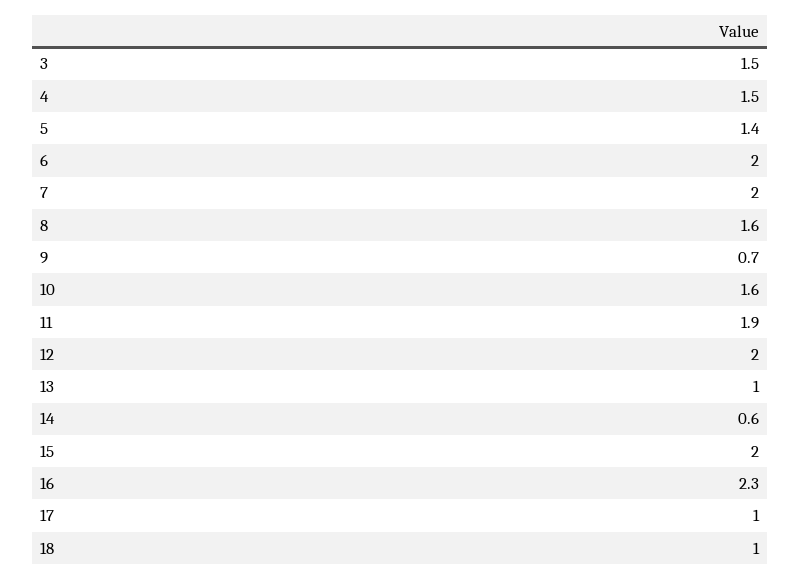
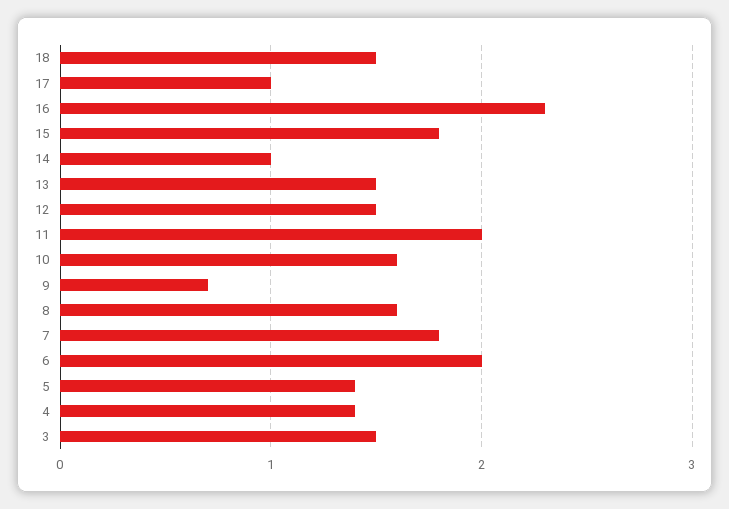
4: 1.5 -> 1.4
7: 2 -> 1.8
11: 1.9 -> 2
12: 2 -> 1.5
13: 1 -> 1.5
14: 0.6 -> 1
15: 2 -> 1.8
18: 1 -> 1.5

